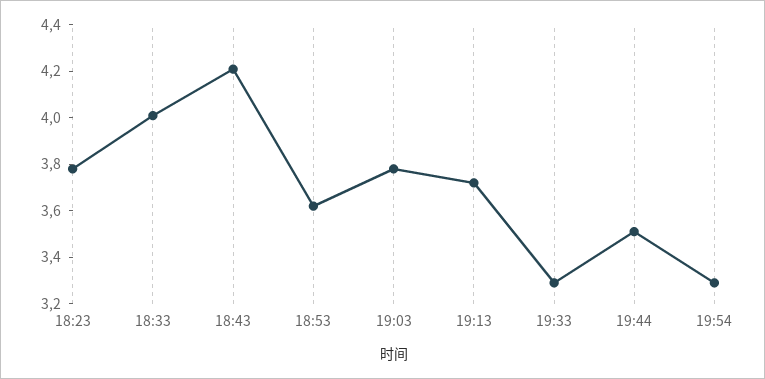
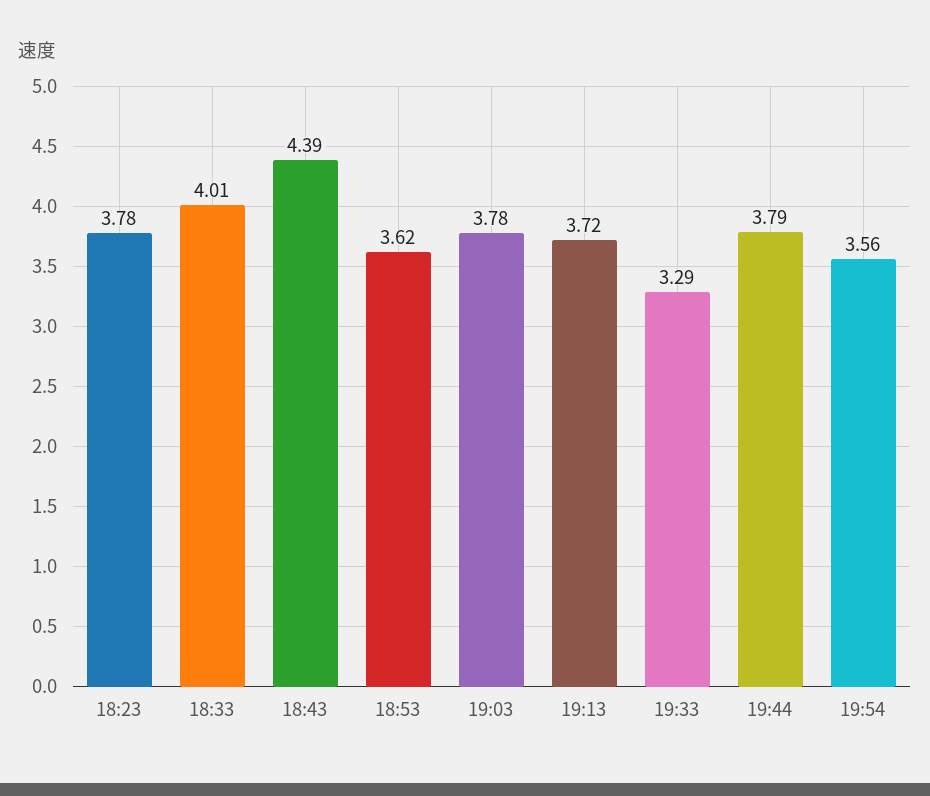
18:43: 4.2 -> 4.39
19:44: 3.5 -> 3.79
19:54: 3.3 -> 3.56

